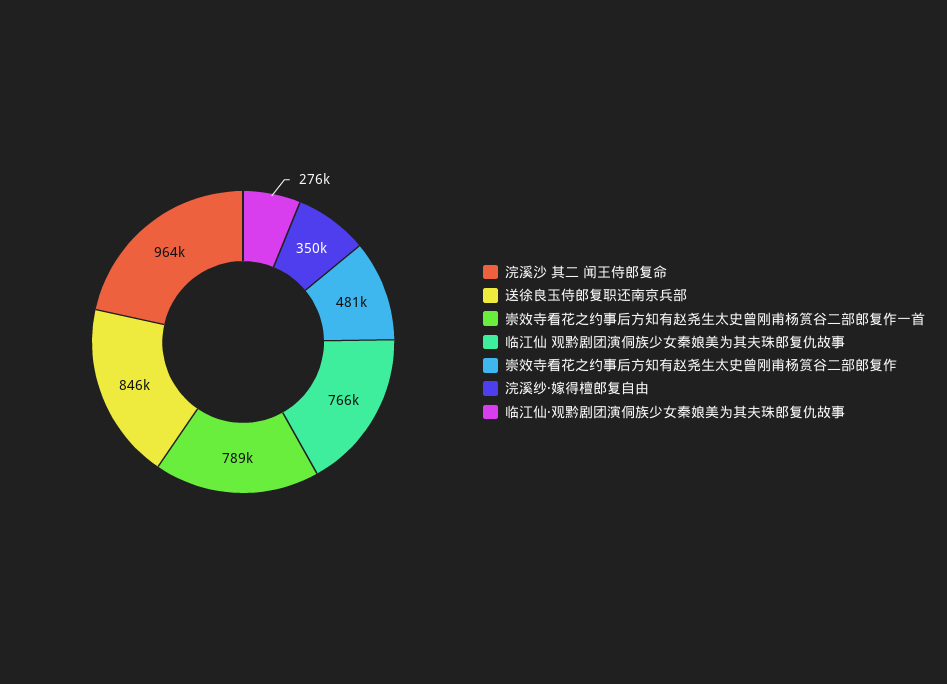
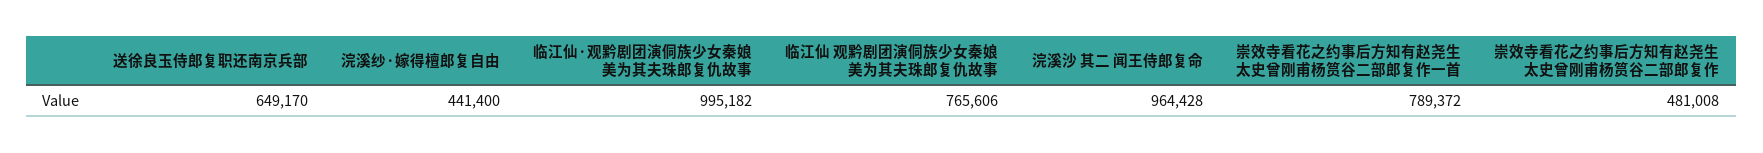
送徐良玉侍郎复职还南京兵部: 846000 -> 649170
浣溪纱·嫁得檀郎复自由: 350000 -> 441400
临江仙·观黔剧团演侗族少女秦娘美为其夫珠郎复仇故事: 276000 -> 995182

